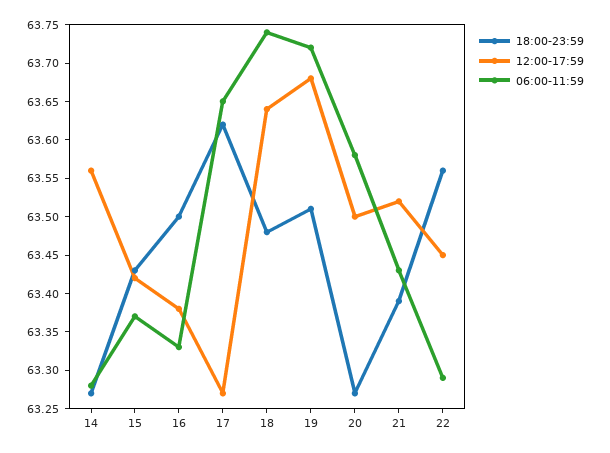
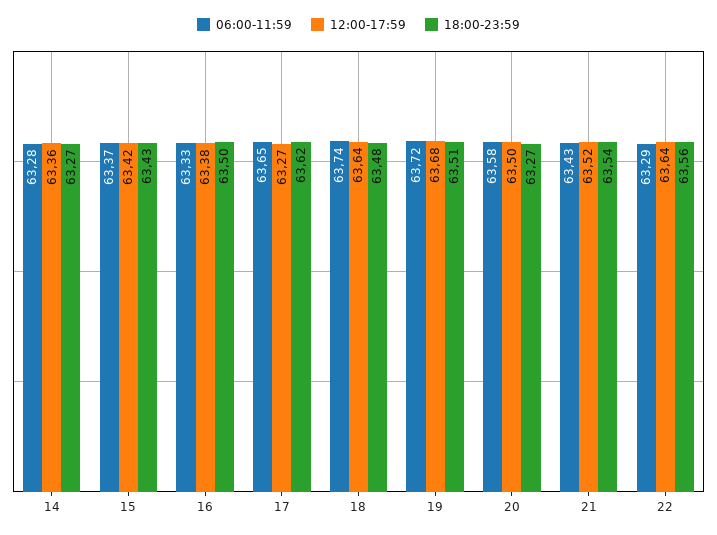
12:00-17:59, 14: 63.55 -> 63.36
18:00-23:59, 21: 63.4 -> 63.54
12:00-17:59, 22: 63.45 -> 63.64

